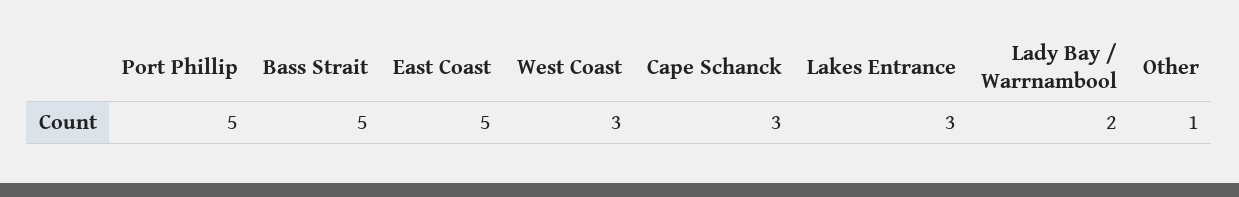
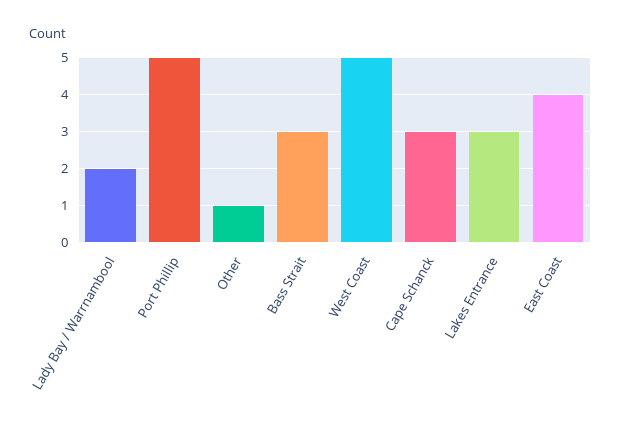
Bass Strait: 5 -> 3
East Coast: 5 -> 4
West Coast: 3 -> 5

